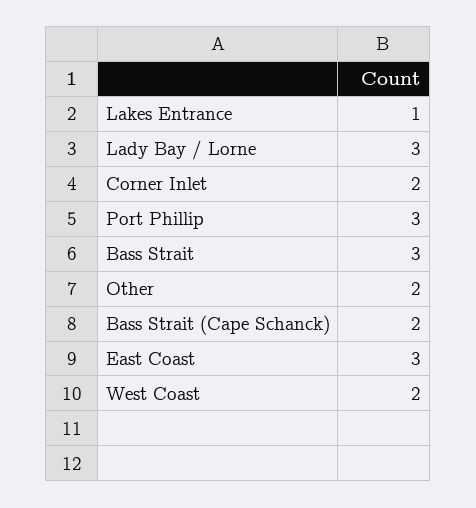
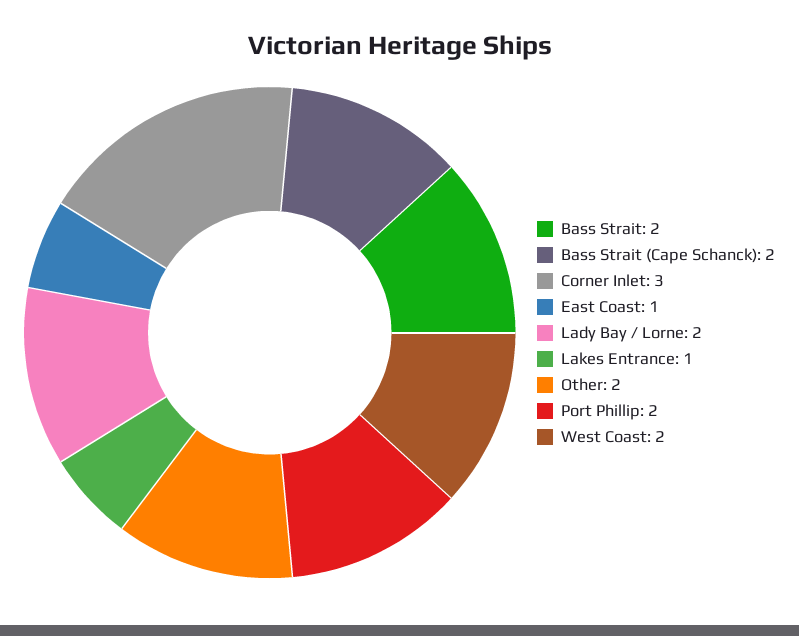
Lady Bay / Lorne: 3 -> 2
Corner Inlet: 2 -> 3
Port Phillip: 3 -> 2
Bass Strait: 3 -> 2
East Coast: 3 -> 1

